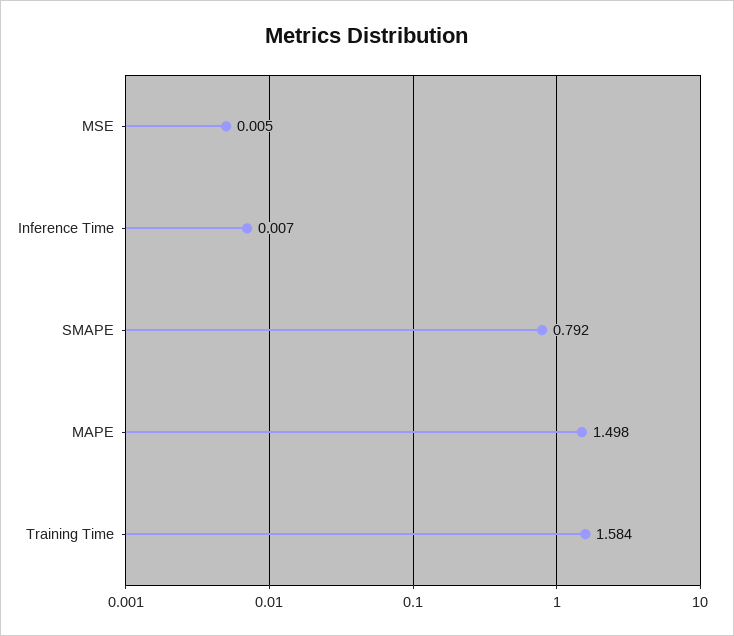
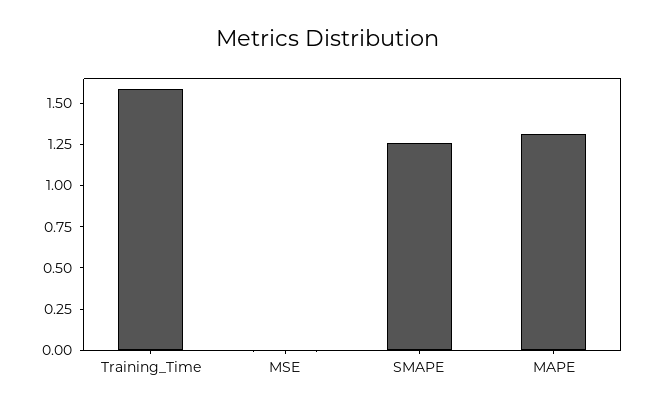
Inference Time: 0.007 -> none
SMAPE: 0.792 -> 1.25
MAPE: 1.498 -> 1.3

